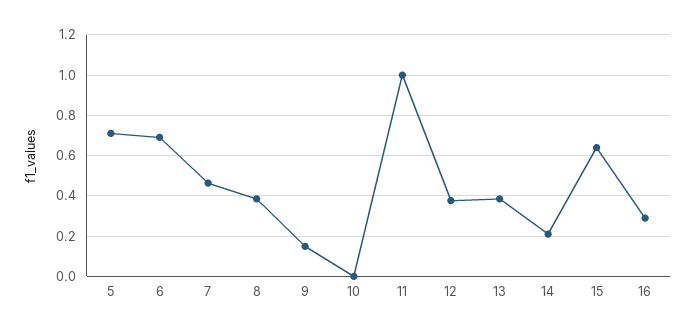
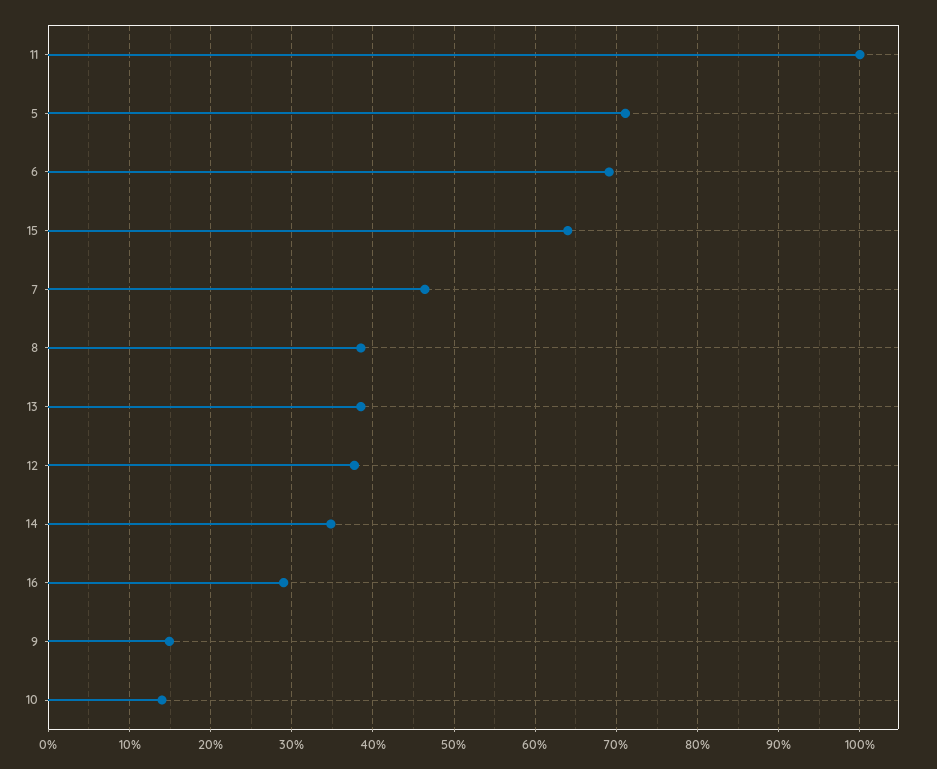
10: 0 -> 0.14
14: 0.2 -> 0.35

